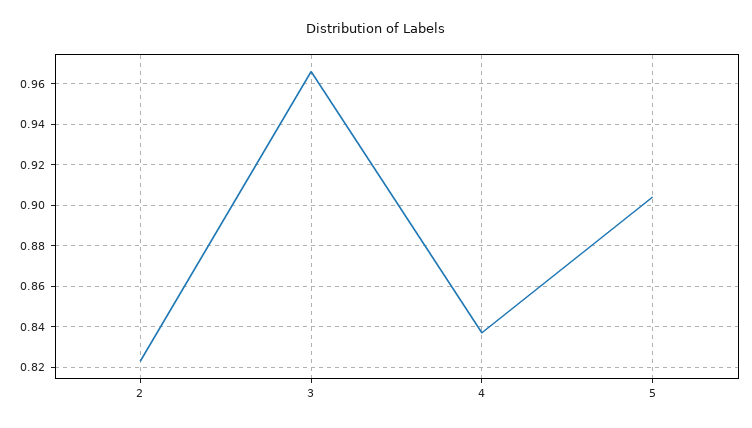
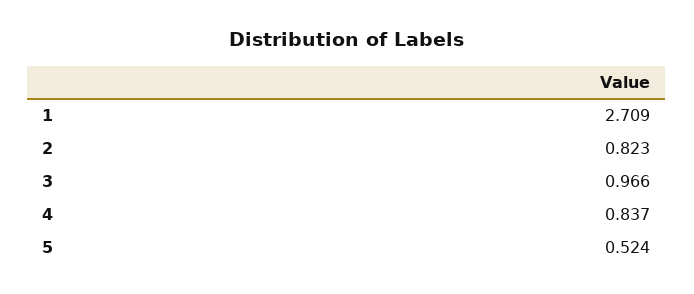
5: 0.905 -> 0.524
1: none -> 2.709

